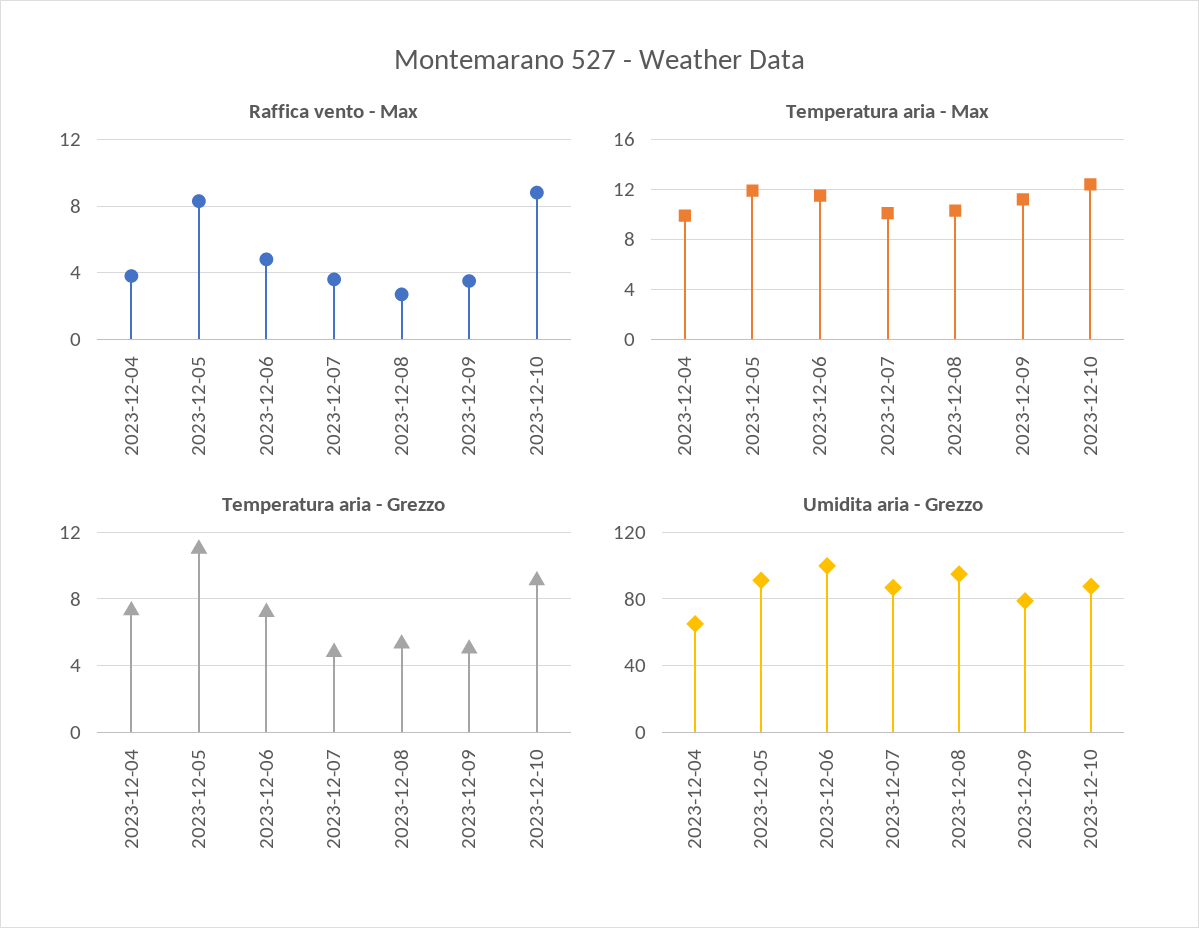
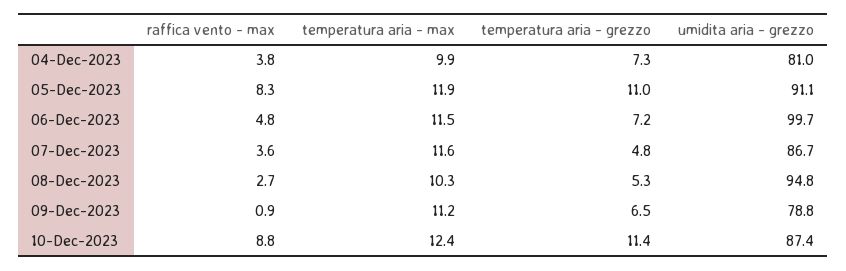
Raffica vento - Max, 2023-12-09: 3.5 -> 0.9
Temperatura aria - Max, 2023-12-07: 10 -> 11.6
Temperatura aria - Grezzo, 2023-12-09: 5 -> 6.5
Temperatura aria - Grezzo, 2023-12-10: 9 -> 11.4
Umidita aria - Grezzo, 2023-12-04: 65 -> 81

